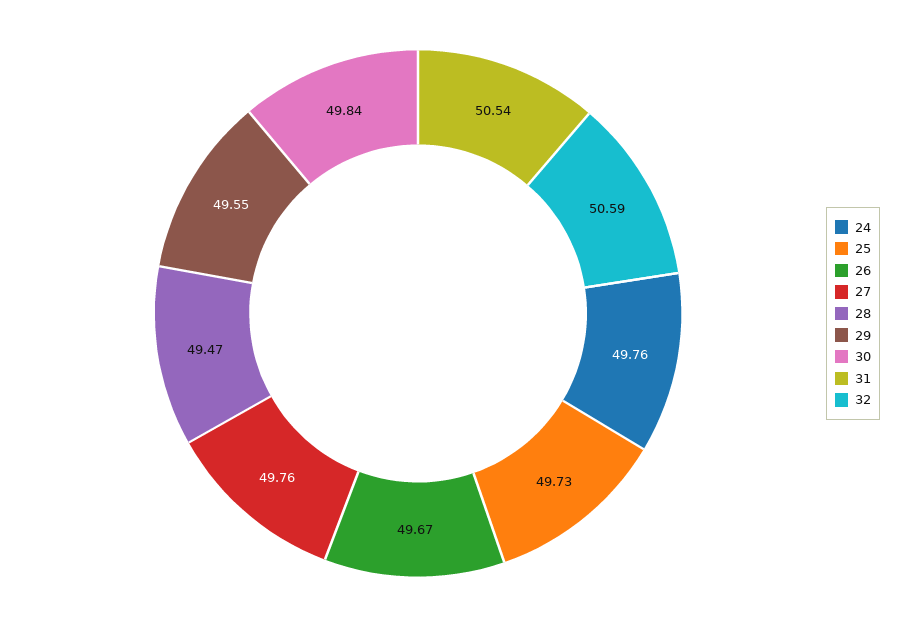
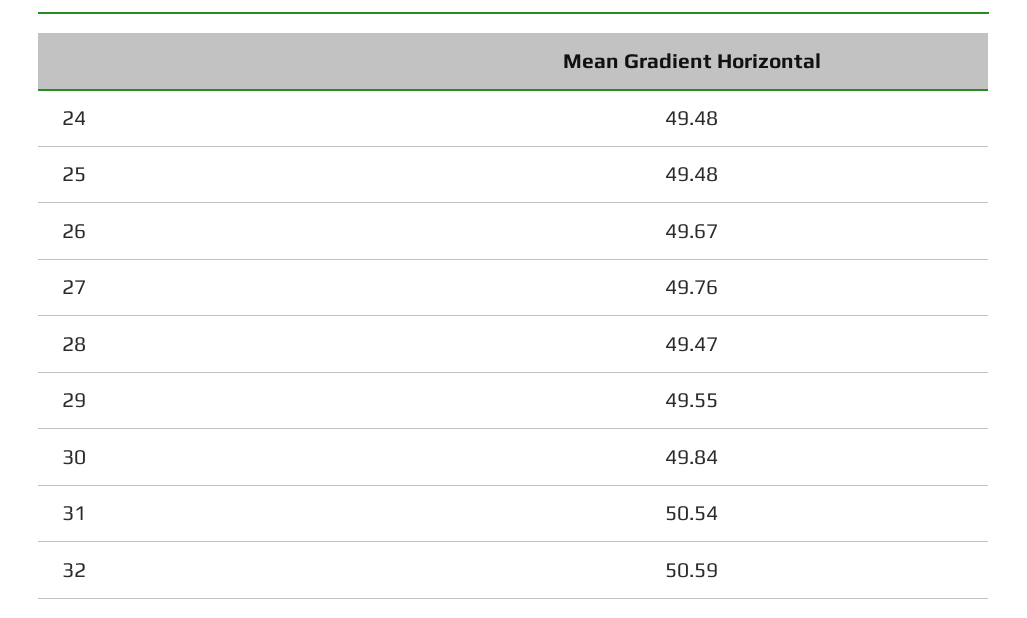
24: 49.76 -> 49.48
25: 49.73 -> 49.48

